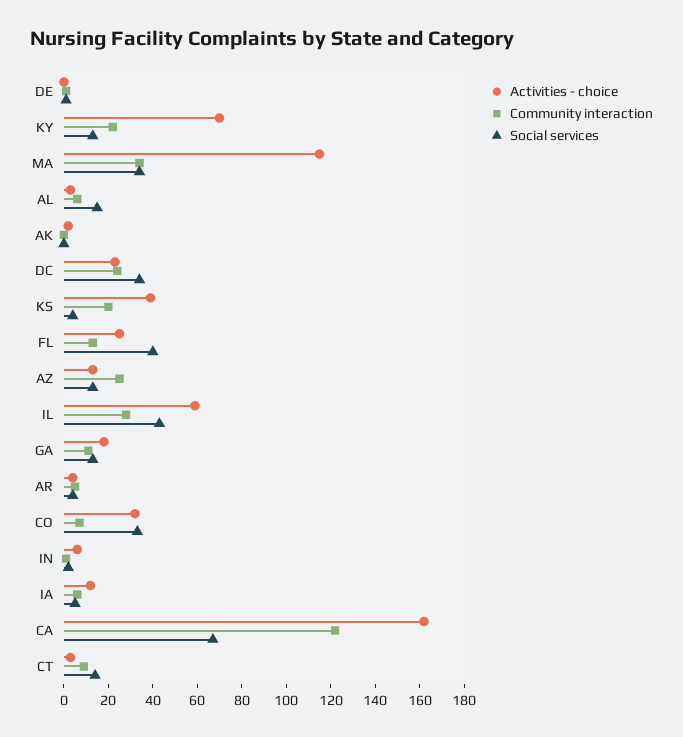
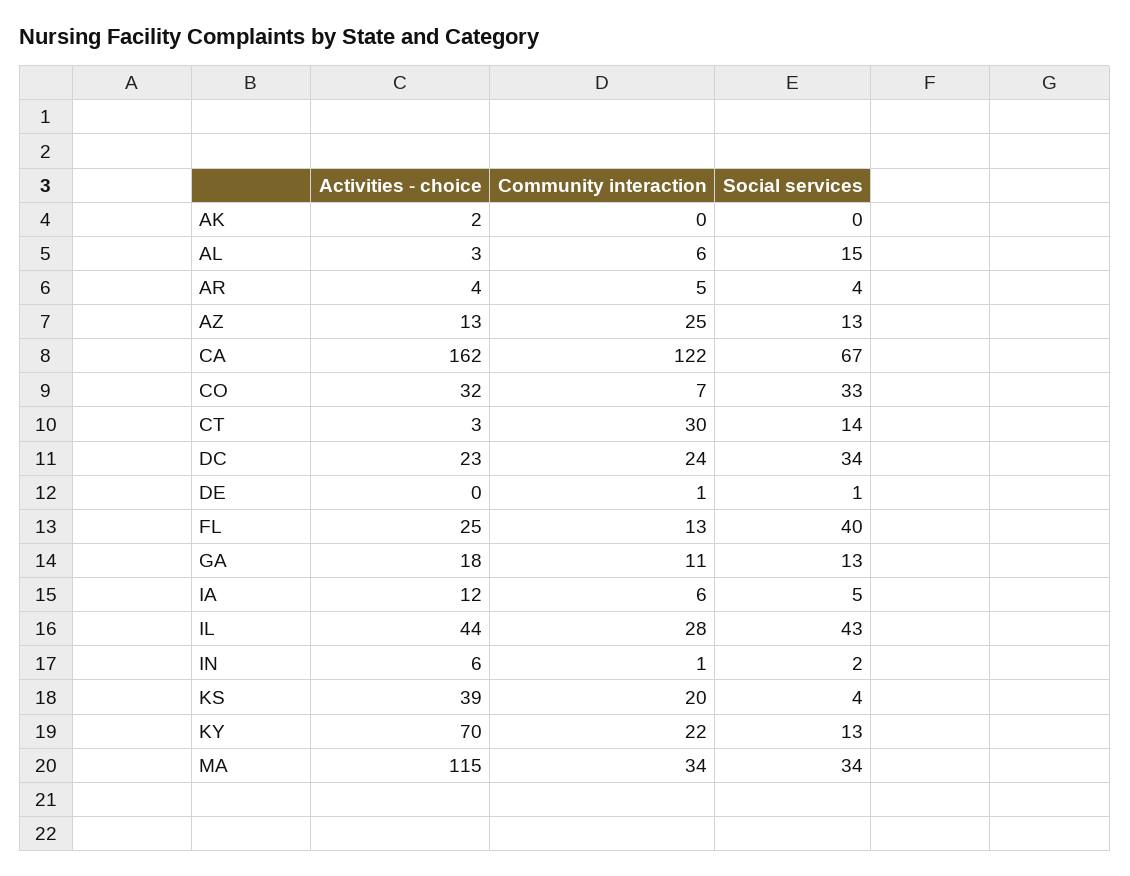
Activities - choice, IL: 60 -> 44
Community interaction, CT: 10 -> 30

